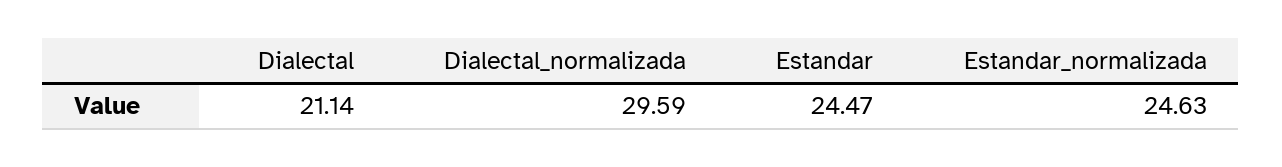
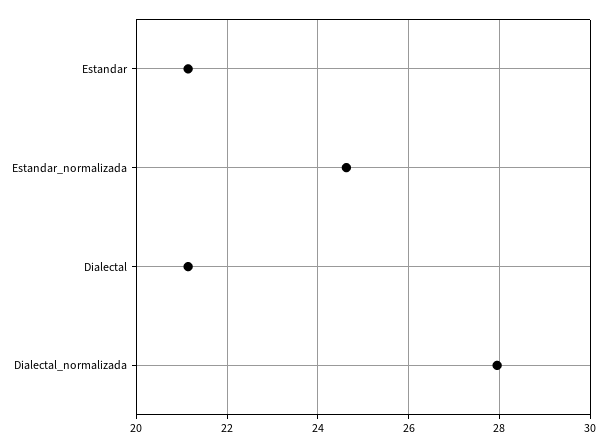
Dialectal_normalizada: 29.59 -> 28
Estandar: 24.47 -> 21.2

